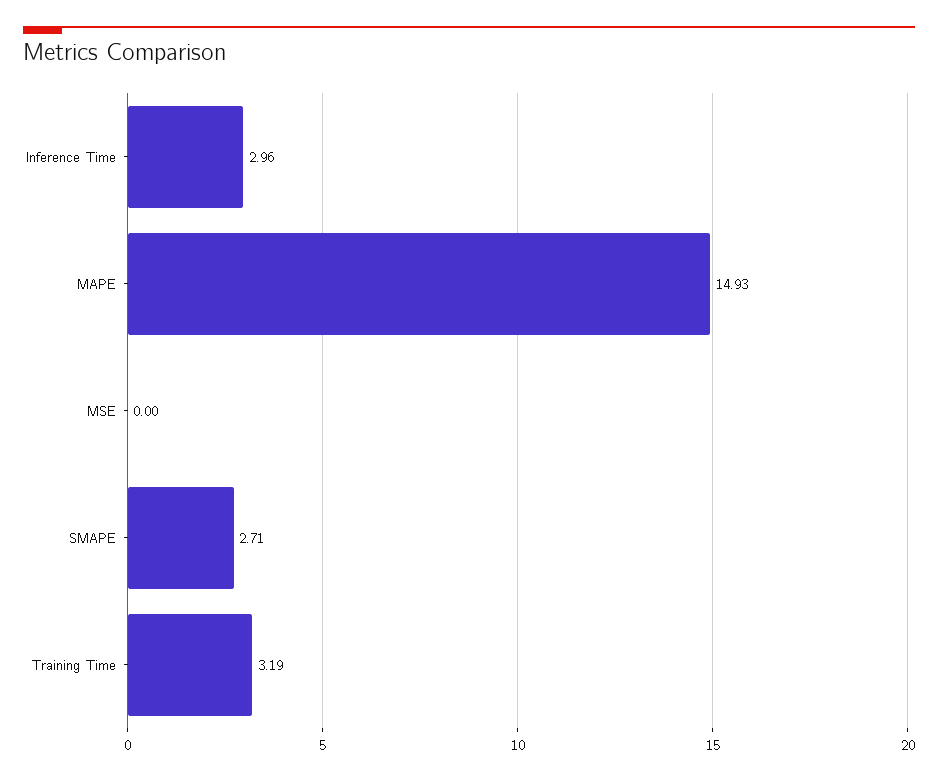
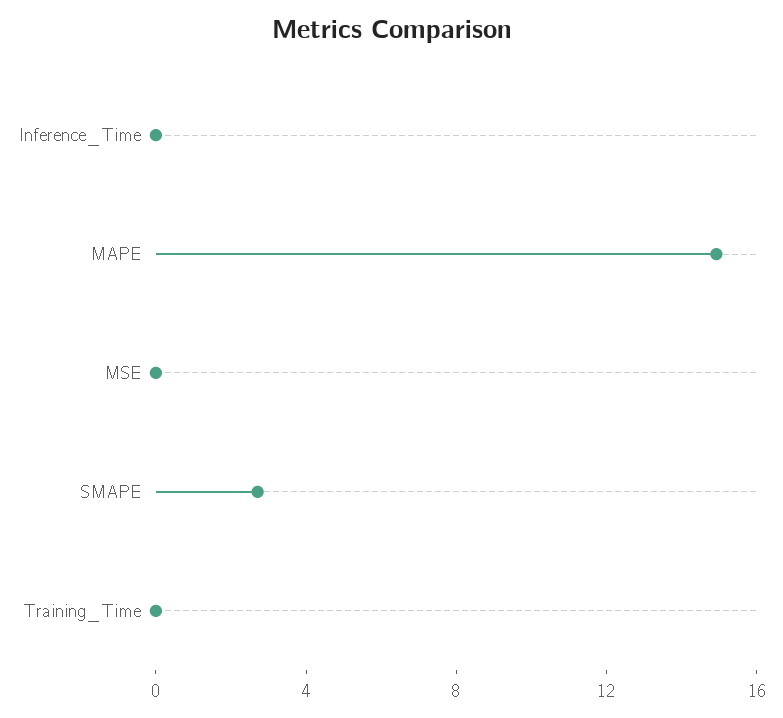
Inference Time: 2.96 -> 0
Training Time: 3.19 -> 0

